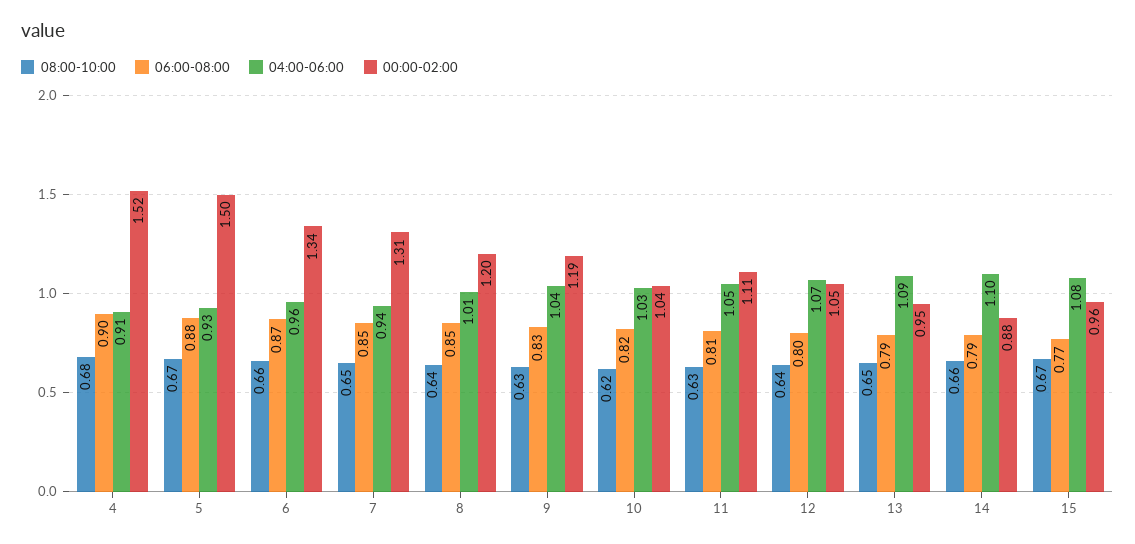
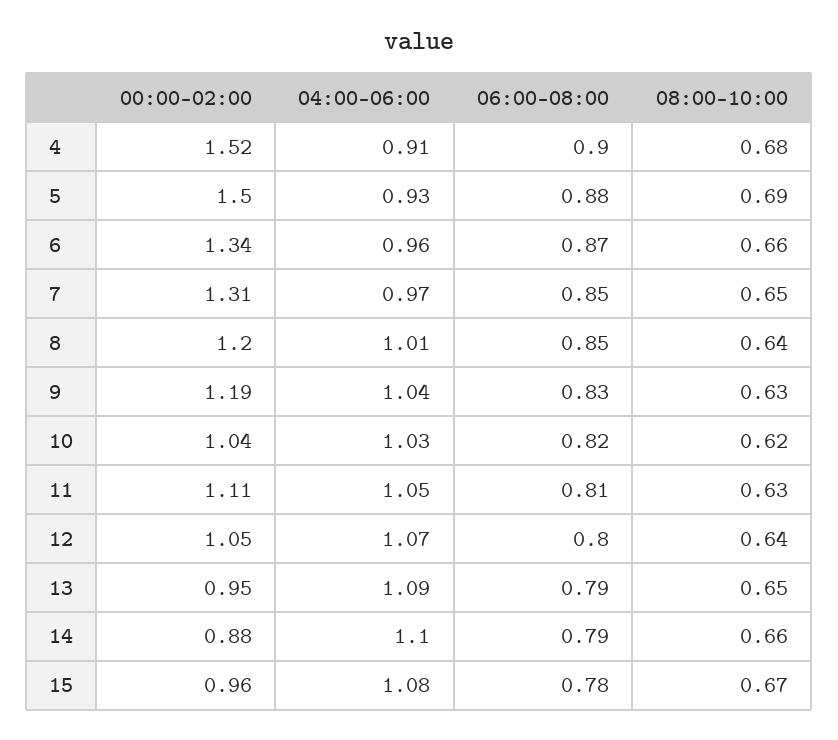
08:00-10:00, 5: 0.67 -> 0.69
04:00-06:00, 7: 0.94 -> 0.97
06:00-08:00, 15: 0.77 -> 0.78

